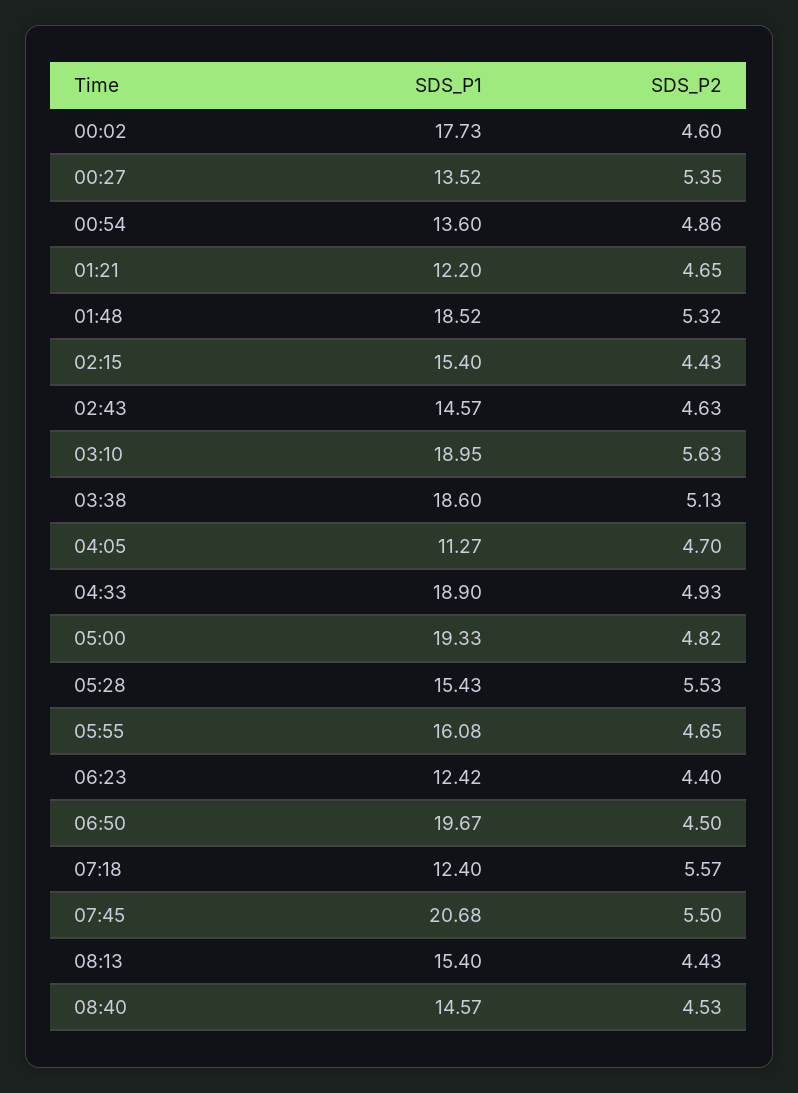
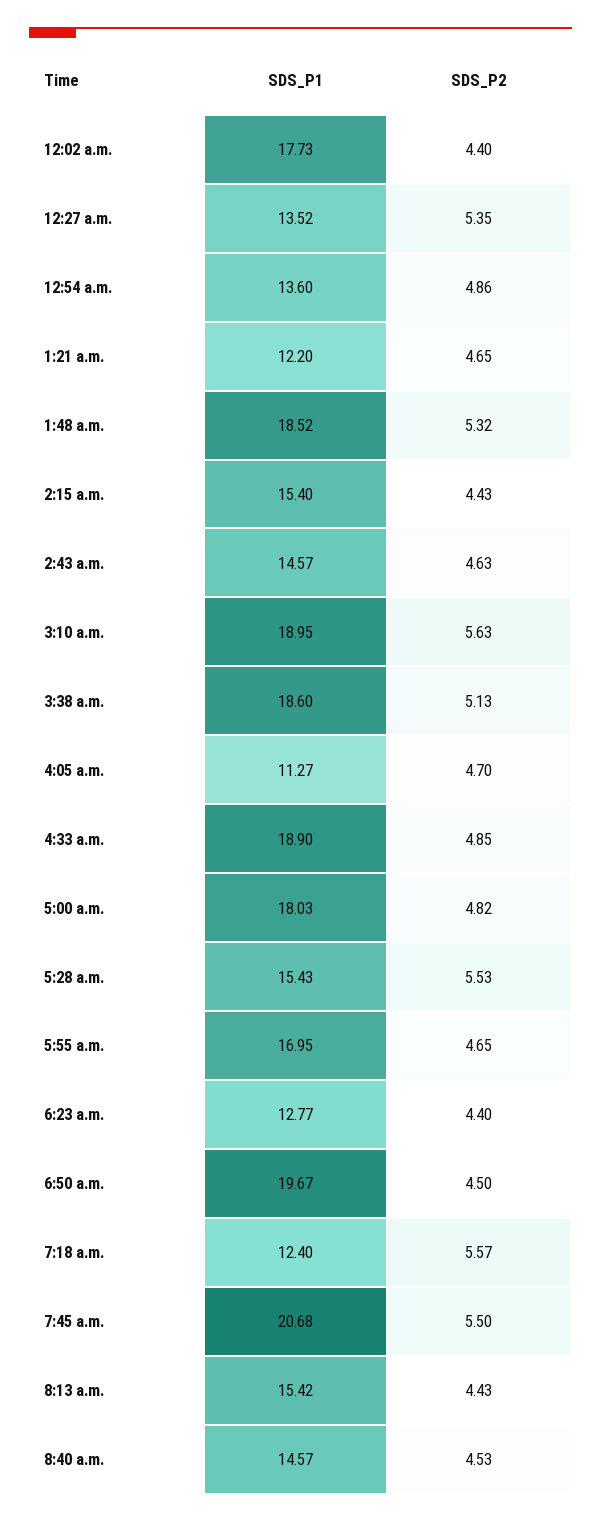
SDS_P2, 00:02: 4.6 -> 4.4
SDS_P2, 04:33: 4.93 -> 4.85
SDS_P1, 05:00: 19.33 -> 18.03
SDS_P1, 05:55: 16.08 -> 16.95
SDS_P1, 06:23: 12.42 -> 12.77
SDS_P1, 08:13: 15.4 -> 15.42

